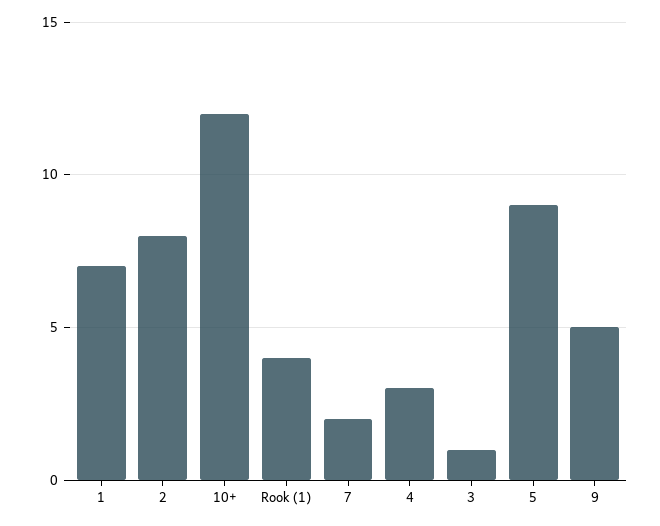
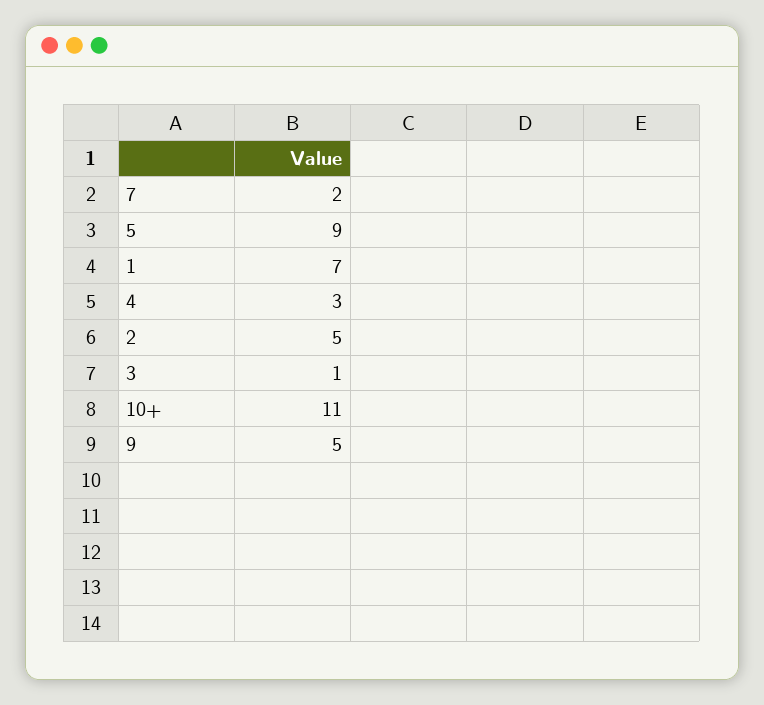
2: 8 -> 5
10+: 12 -> 11
Rook (1): 4 -> none

